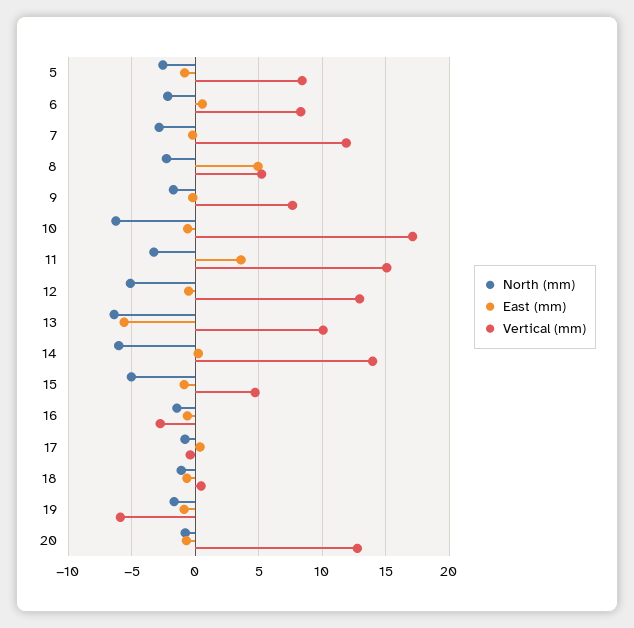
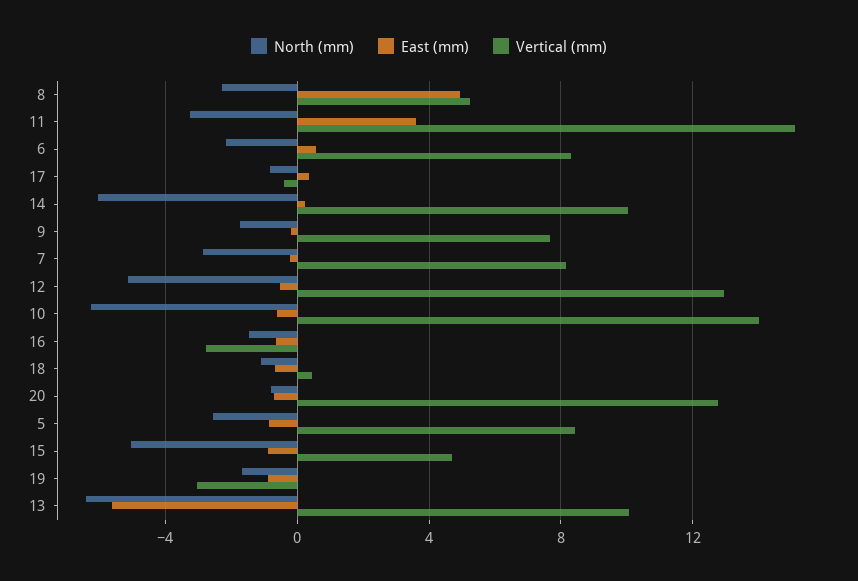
Vertical (mm), 7: 12 -> 8
Vertical (mm), 10: 17 -> 14
Vertical (mm), 14: 14 -> 10
Vertical (mm), 19: -6 -> -3

